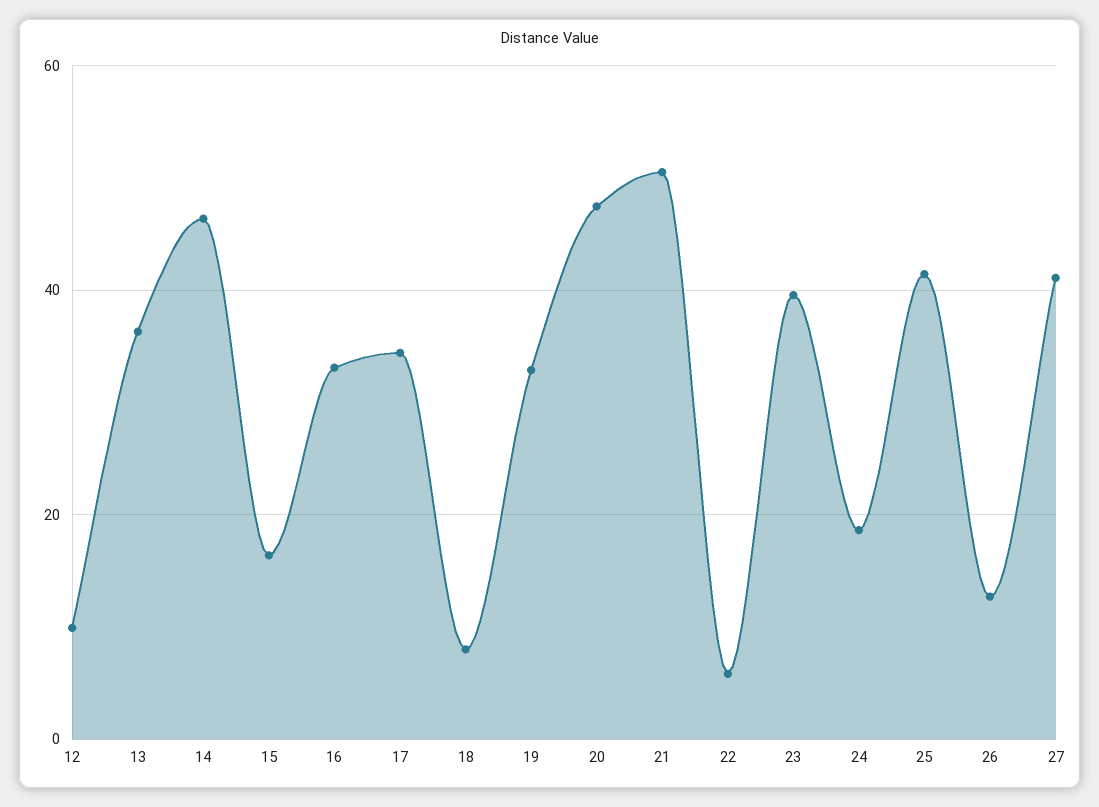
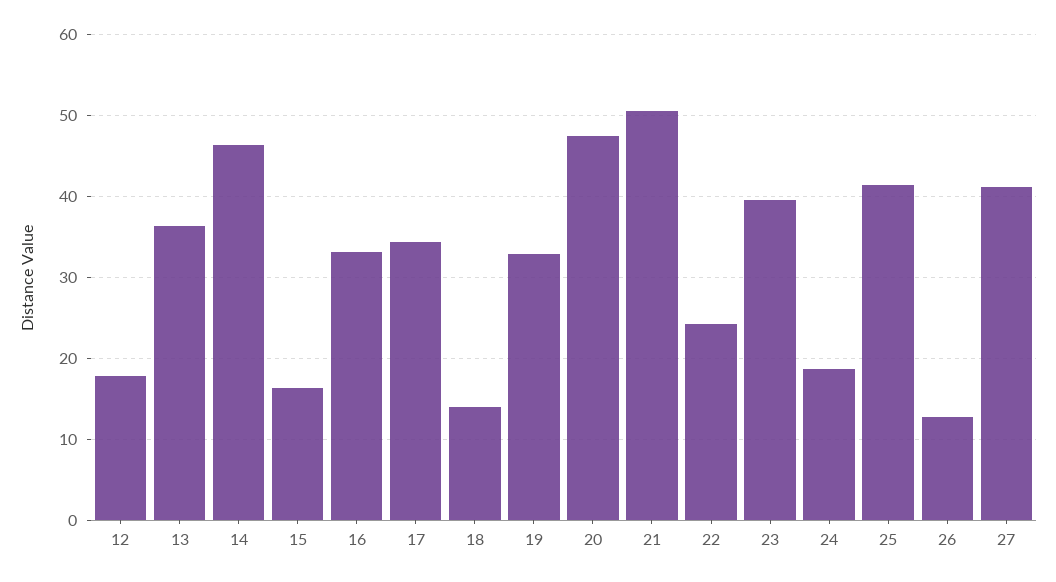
12: 10 -> 18
18: 8 -> 14
22: 6 -> 24

